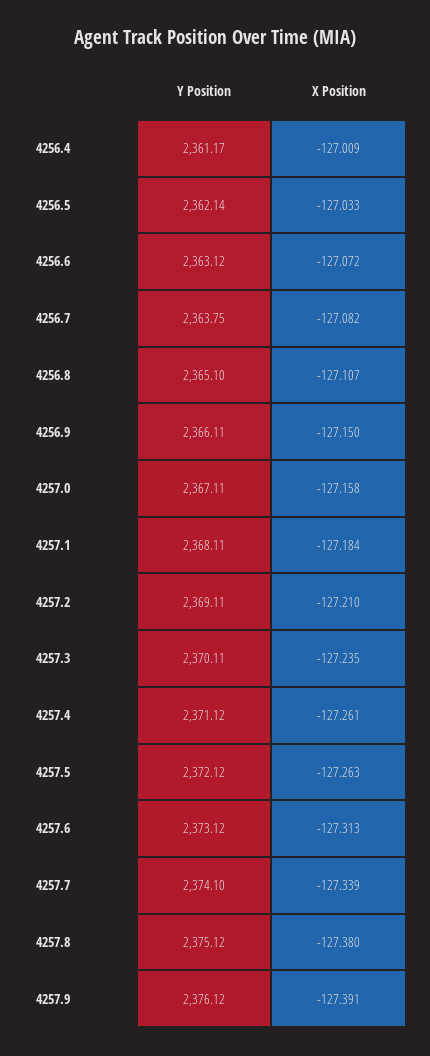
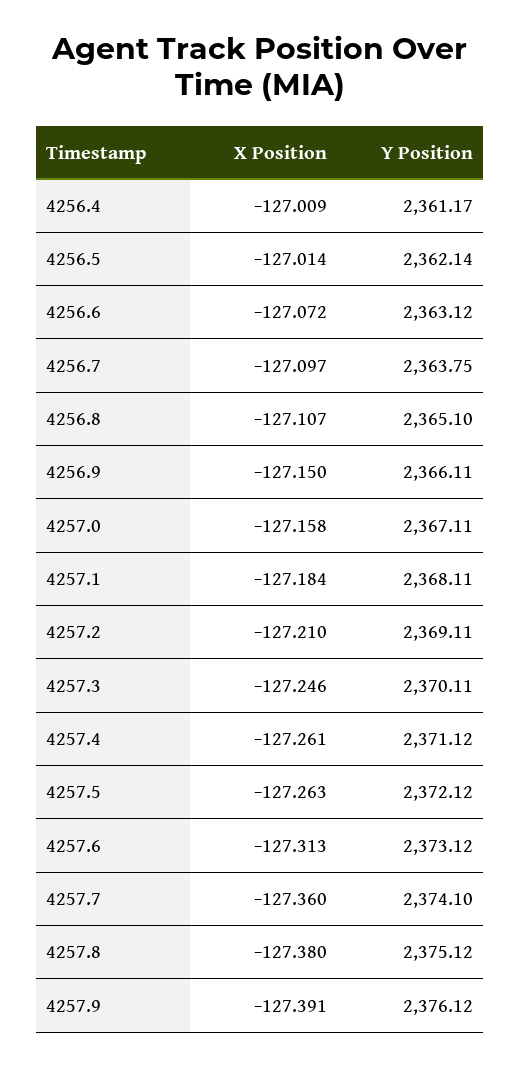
X Position, 4256.5: -127.033 -> -127.014
X Position, 4256.7: -127.082 -> -127.097
X Position, 4257.3: -127.235 -> -127.246
X Position, 4257.7: -127.339 -> -127.36

